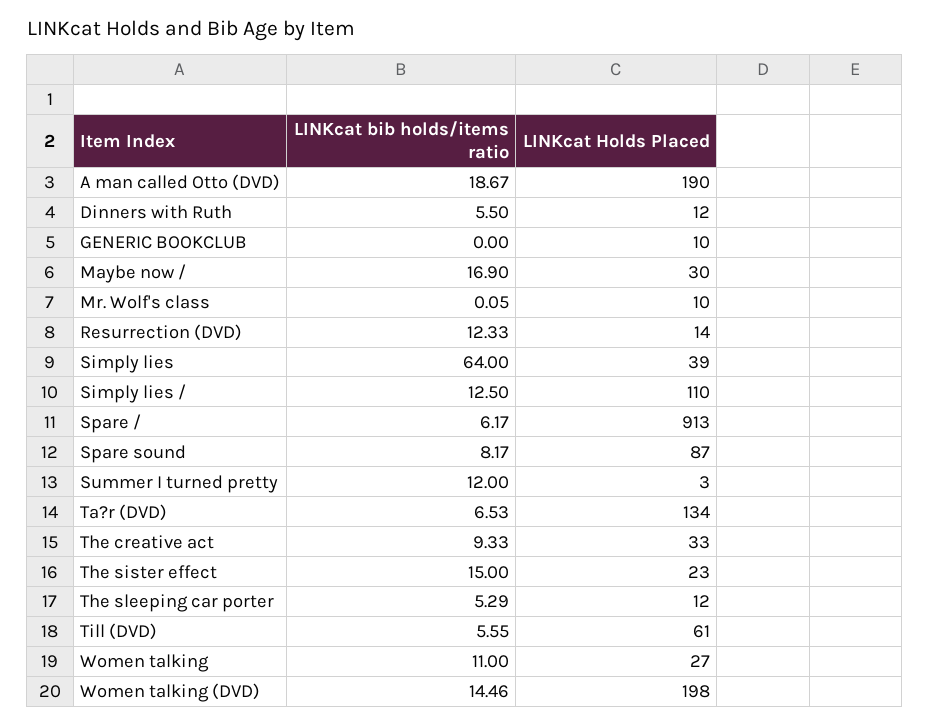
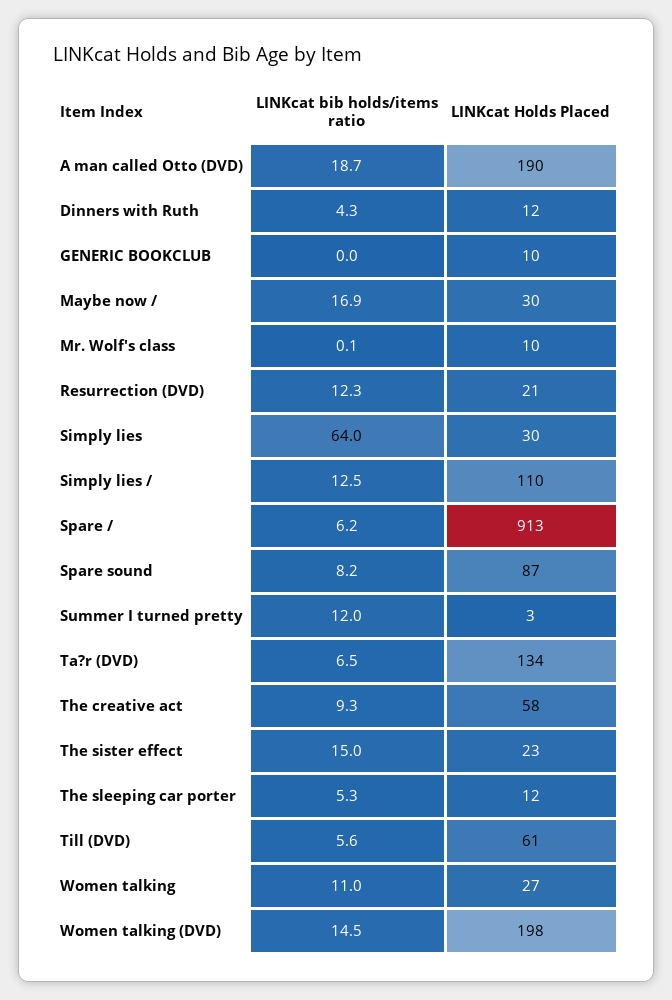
LINKcat bib holds/items ratio, Dinners with Ruth: 5.5 -> 4.3
LINKcat Holds Placed, Resurrection (DVD): 14 -> 21
LINKcat Holds Placed, Simply lies: 39 -> 30
LINKcat Holds Placed, The creative act: 33 -> 58

